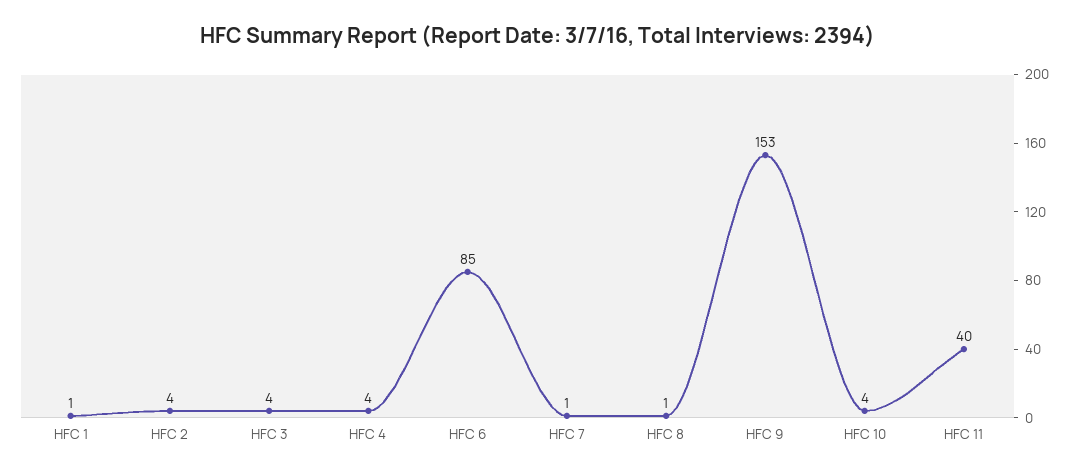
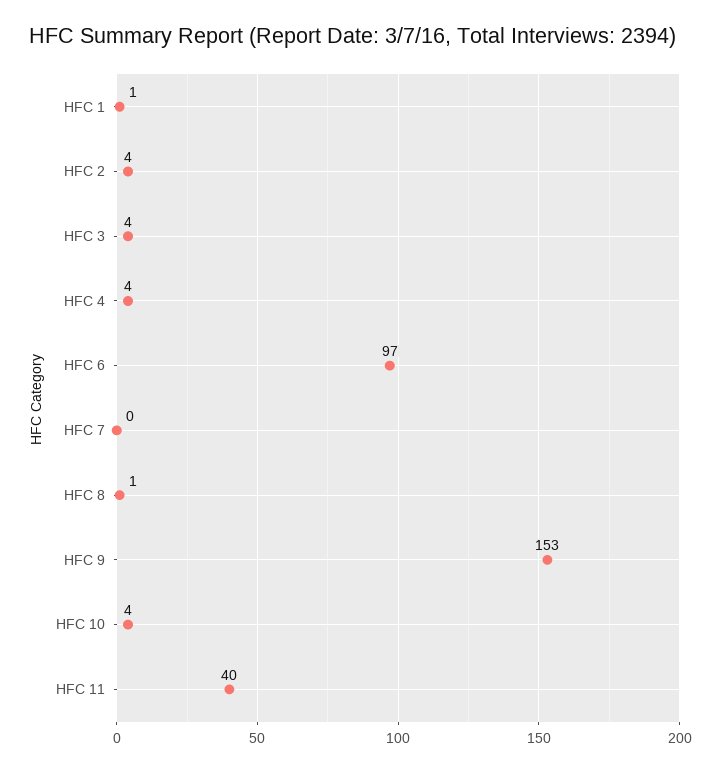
HFC 6: 85 -> 97
HFC 7: 1 -> 0

